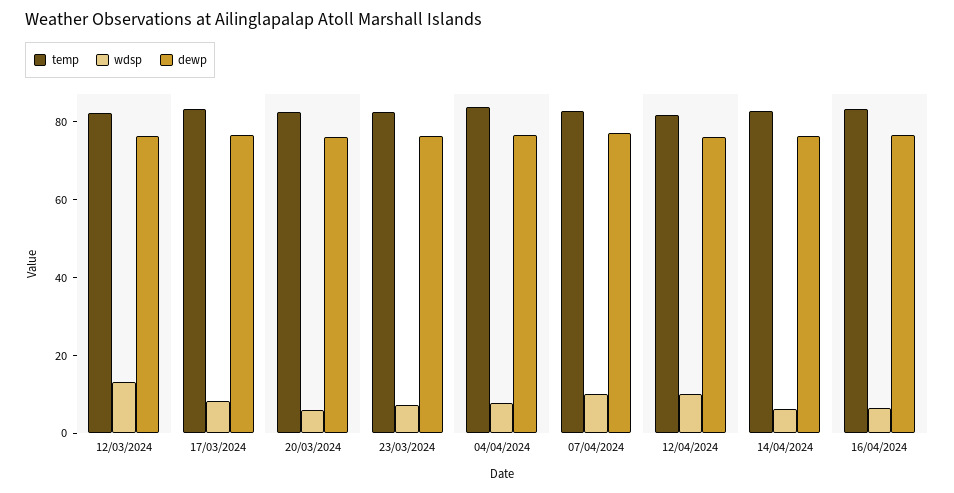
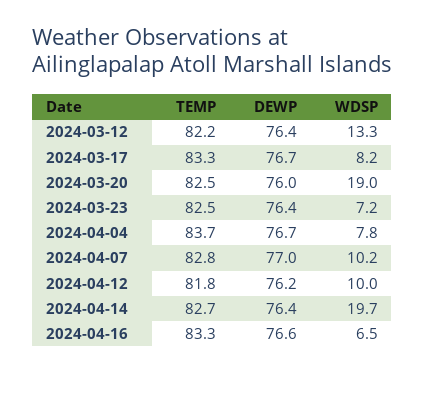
wdsp, 20/03/2024: 5 -> 19
wdsp, 14/04/2024: 5 -> 19.7

